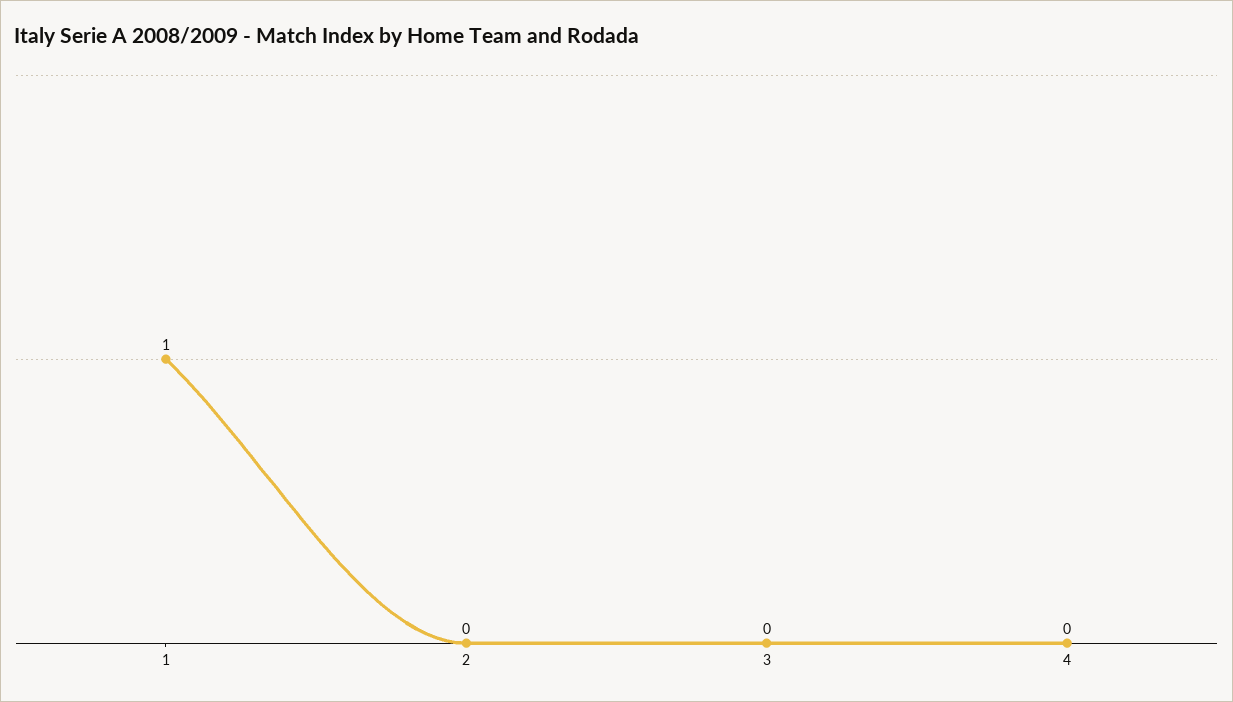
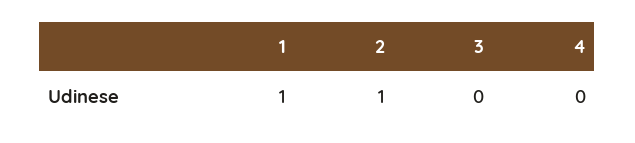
2: 0 -> 1

